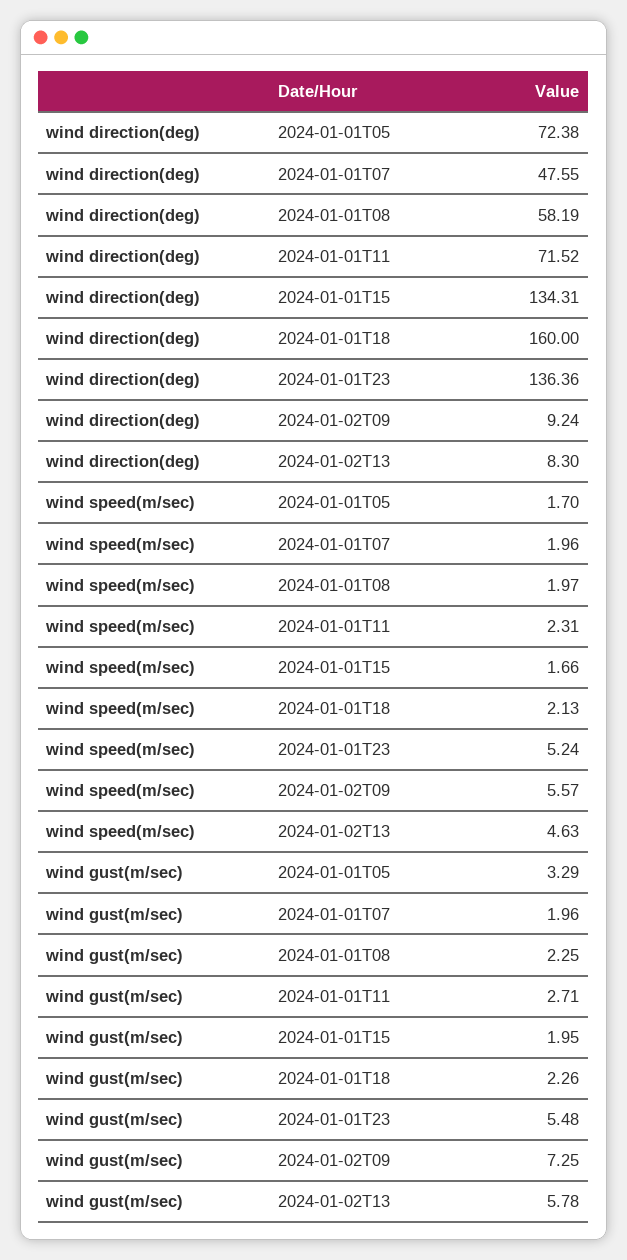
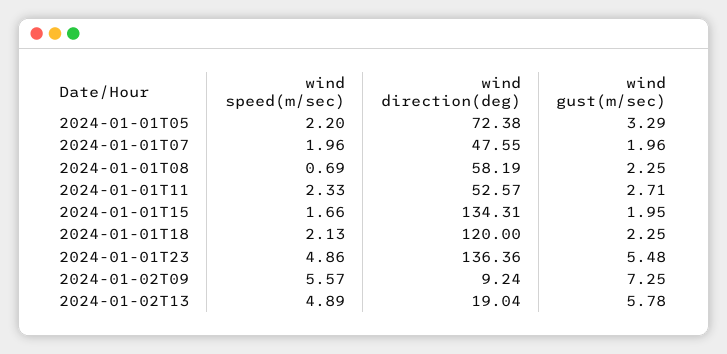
wind direction(deg), 2024-01-01T11: 71.52 -> 52.57
wind direction(deg), 2024-01-01T18: 160 -> 120
wind direction(deg), 2024-01-02T13: 8.3 -> 19.04
wind speed(m/sec), 2024-01-01T05: 1.7 -> 2.2
wind speed(m/sec), 2024-01-01T08: 1.97 -> 0.69
wind speed(m/sec), 2024-01-01T11: 2.31 -> 2.33
wind speed(m/sec), 2024-01-01T23: 5.24 -> 4.86
wind speed(m/sec), 2024-01-02T13: 4.63 -> 4.89
wind gust(m/sec), 2024-01-01T18: 2.26 -> 2.25

